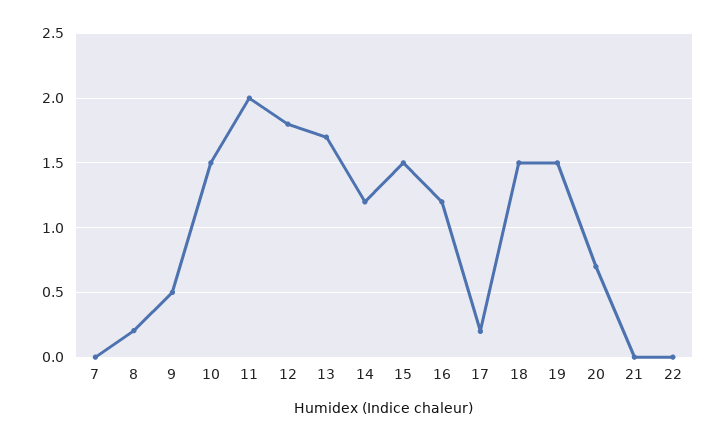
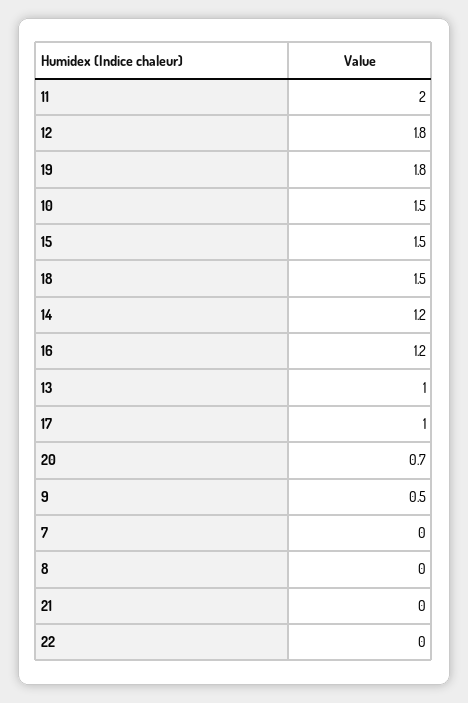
8: 0.2 -> 0
13: 1.7 -> 1
17: 0.2 -> 1
19: 1.5 -> 1.8

